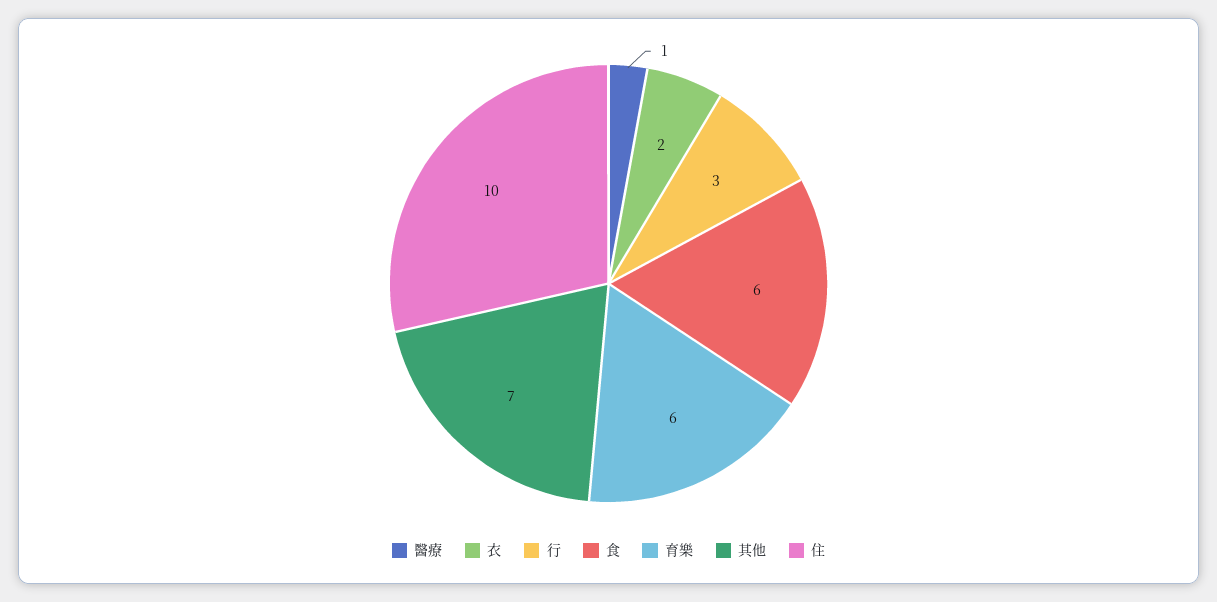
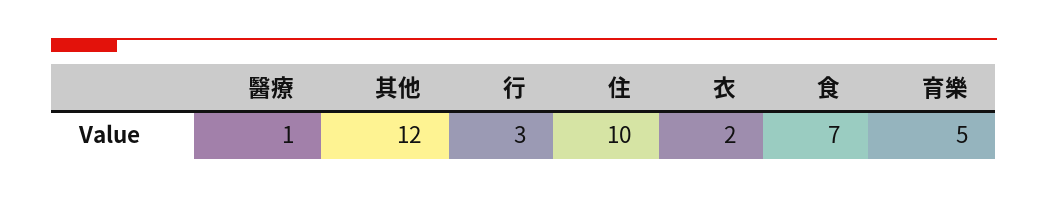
食: 6 -> 7
育樂: 6 -> 5
其他: 7 -> 12

